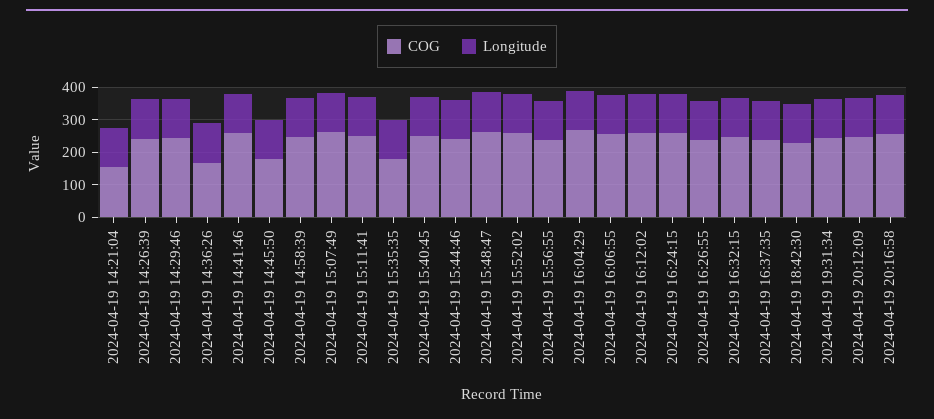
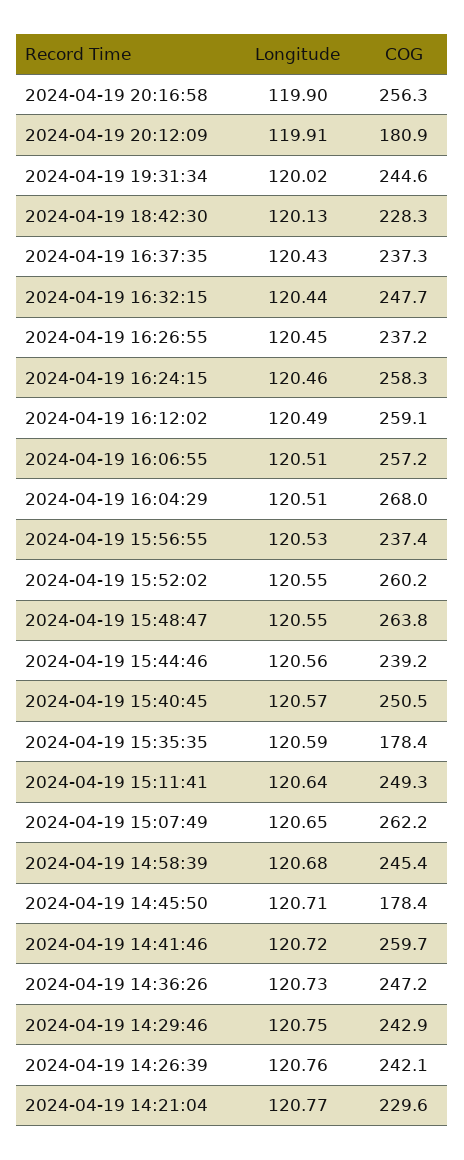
COG, 2024-04-19 14:21:04: 150 -> 229.6
COG, 2024-04-19 14:36:26: 175 -> 247.2
COG, 2024-04-19 20:12:09: 250 -> 180.9

